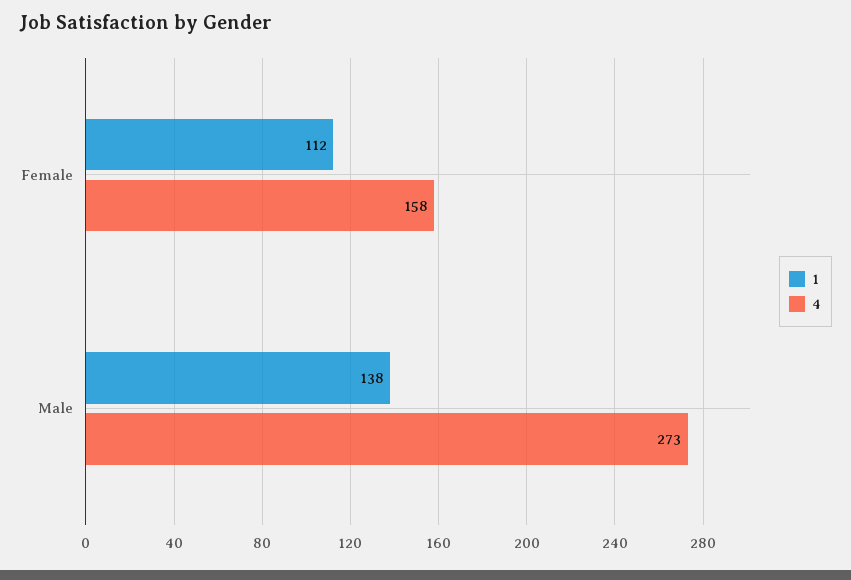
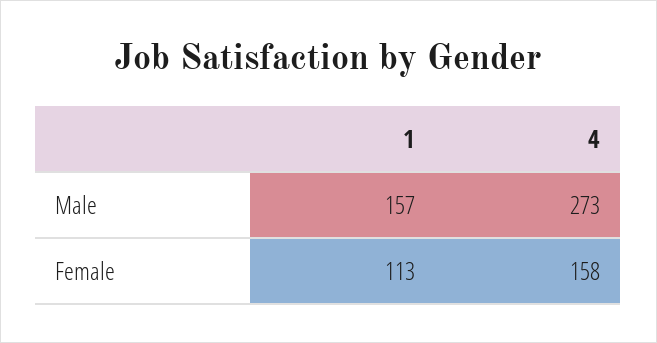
1, Female: 112 -> 113
1, Male: 138 -> 157

